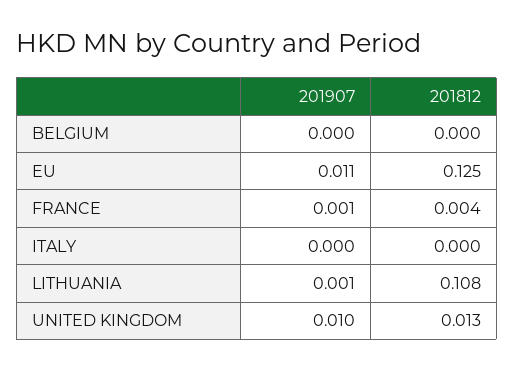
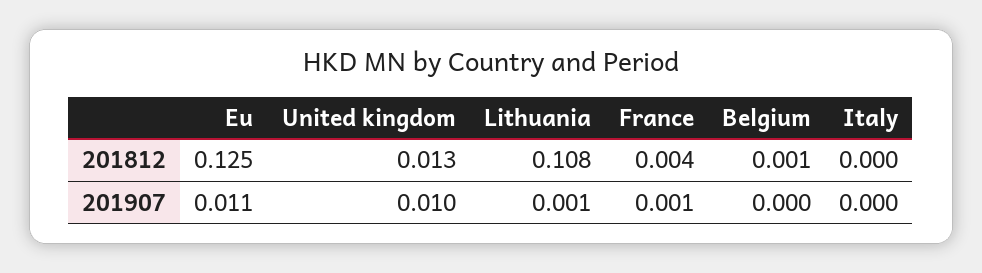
201812, BELGIUM: 0 -> 0.001

